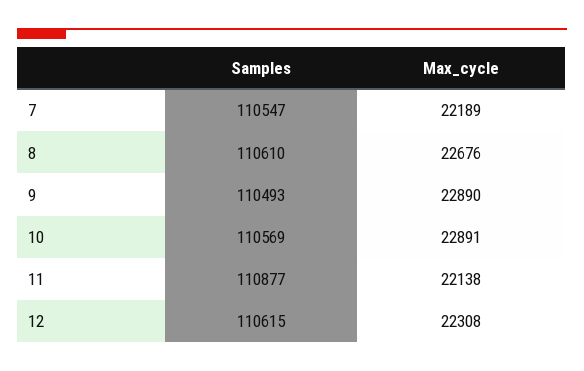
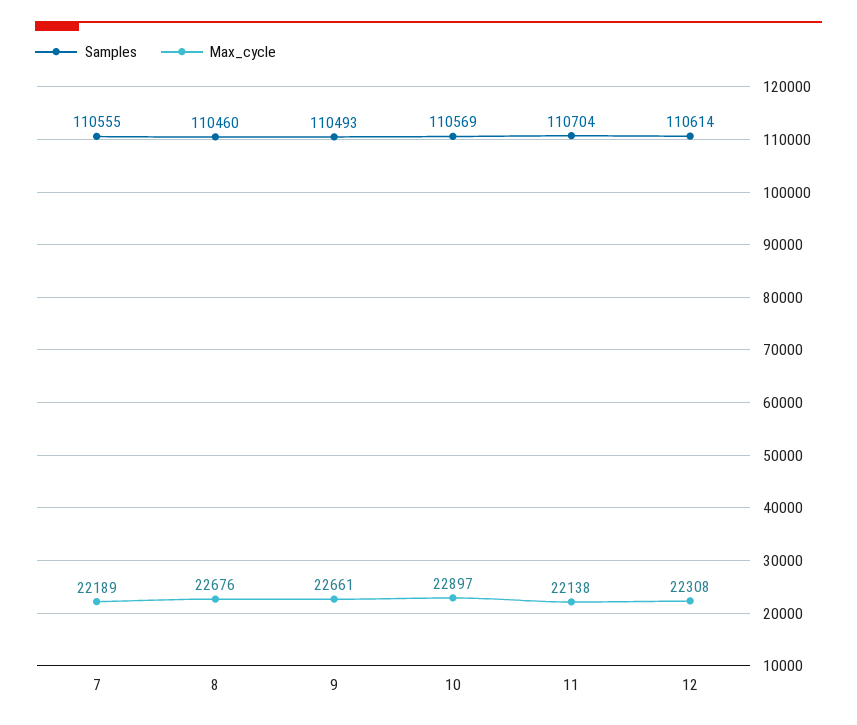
Samples, 7: 110547 -> 110555
Samples, 8: 110610 -> 110460
Max_cycle, 9: 22890 -> 22661
Max_cycle, 10: 22891 -> 22897
Samples, 11: 110877 -> 110704
Samples, 12: 110615 -> 110614

